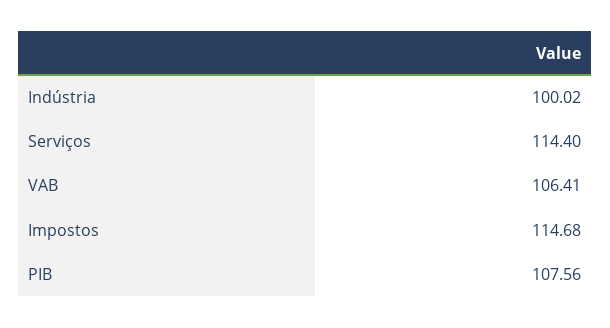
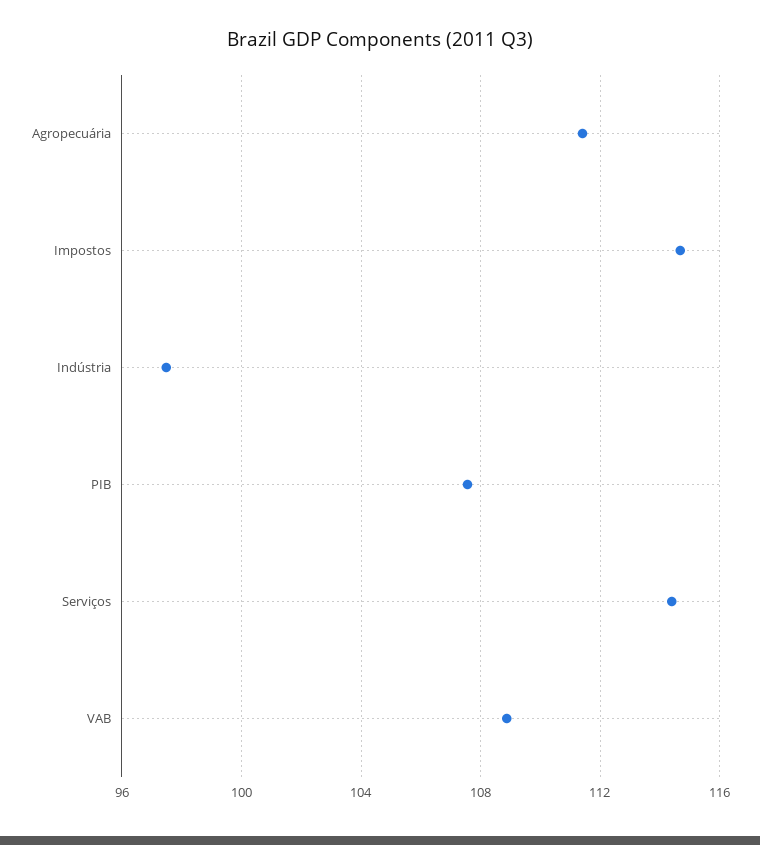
Indústria: 100.02 -> 97.5
VAB: 106.41 -> 109
Agropecuária: none -> 111.5

